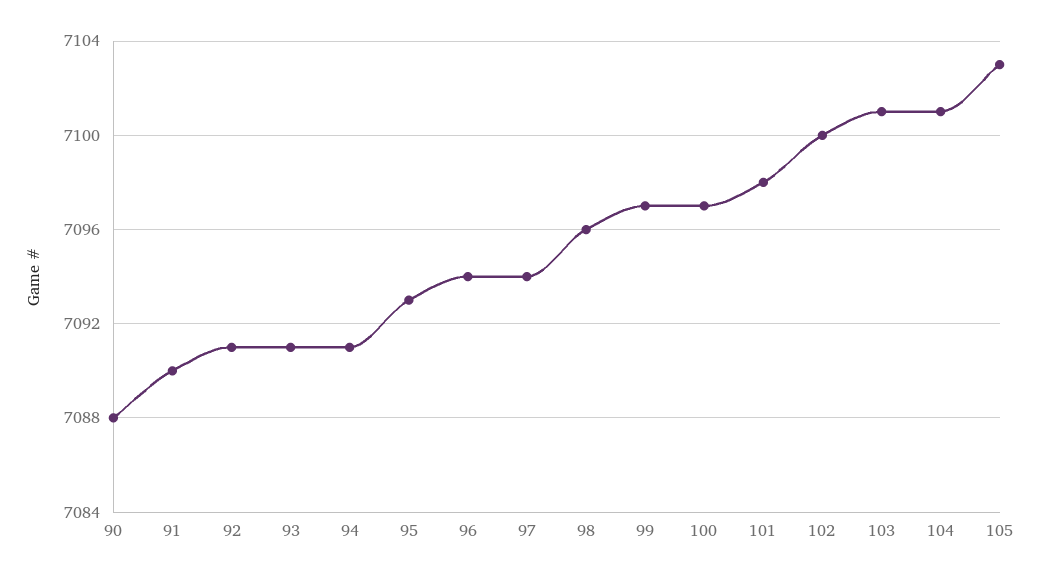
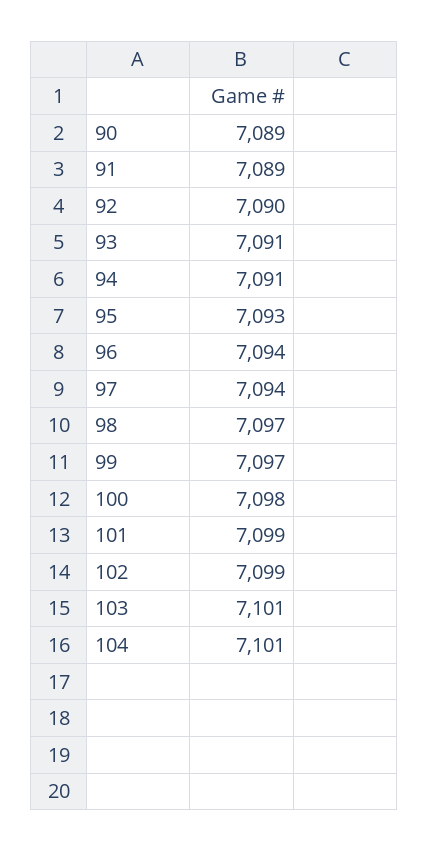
90: 7088 -> 7089
91: 7090 -> 7089
92: 7091 -> 7090
98: 7096 -> 7097
100: 7097 -> 7098
101: 7098 -> 7099
102: 7100 -> 7099
105: 7103 -> none

